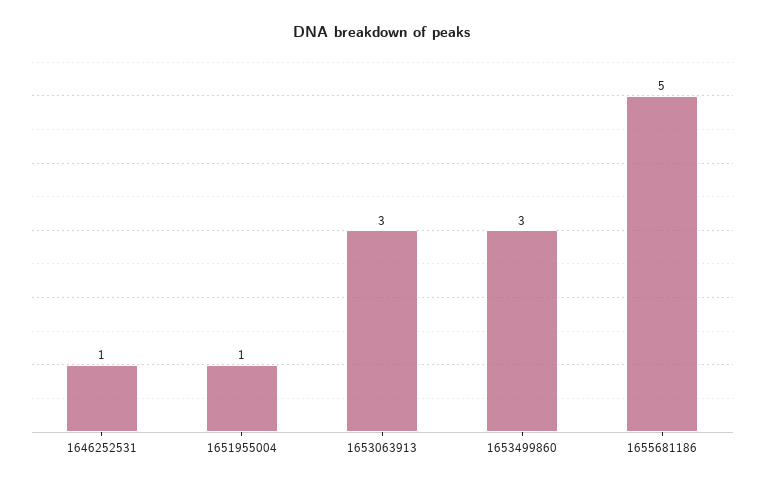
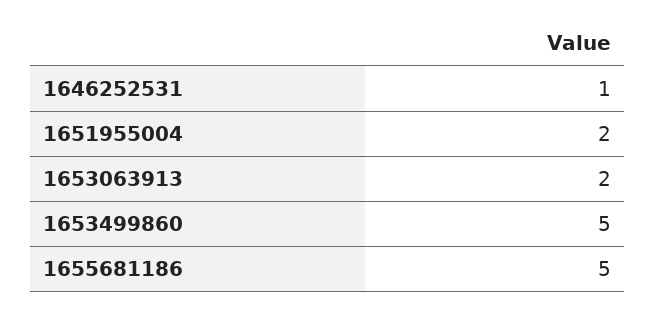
1651955004: 1 -> 2
1653063913: 3 -> 2
1653499860: 3 -> 5

